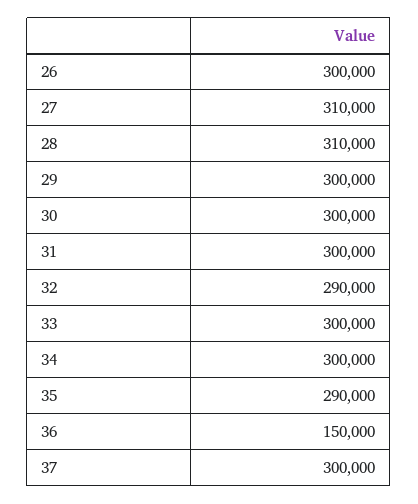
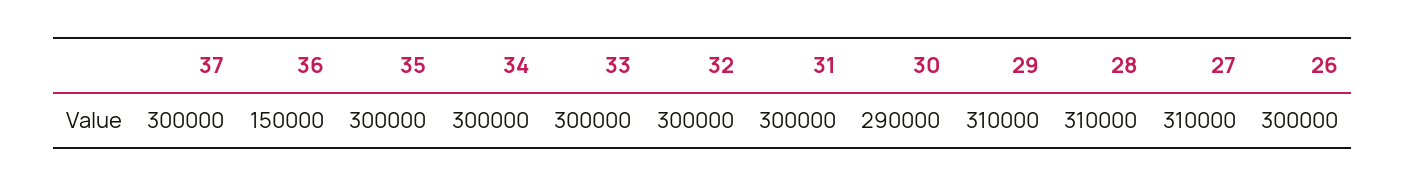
29: 300000 -> 310000
30: 300000 -> 290000
32: 290000 -> 300000
35: 290000 -> 300000

